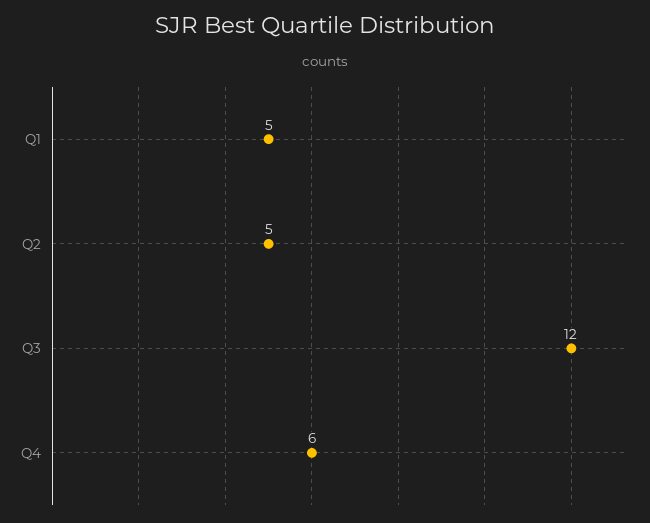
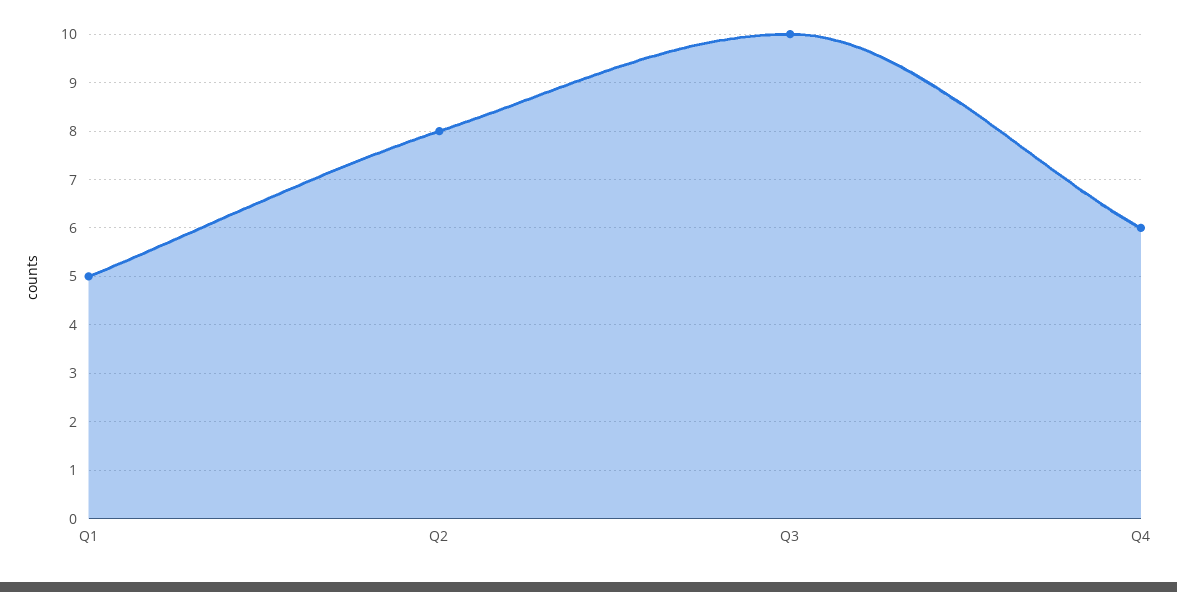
Q2: 5 -> 8
Q3: 12 -> 10

